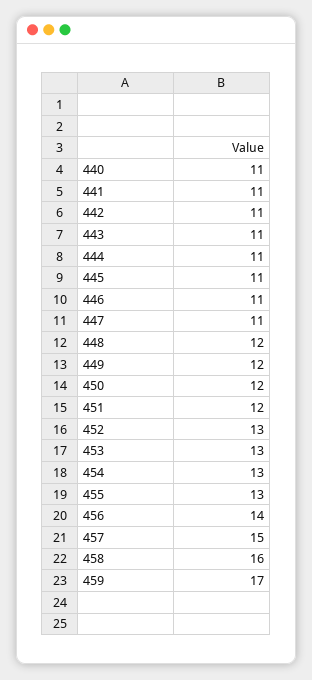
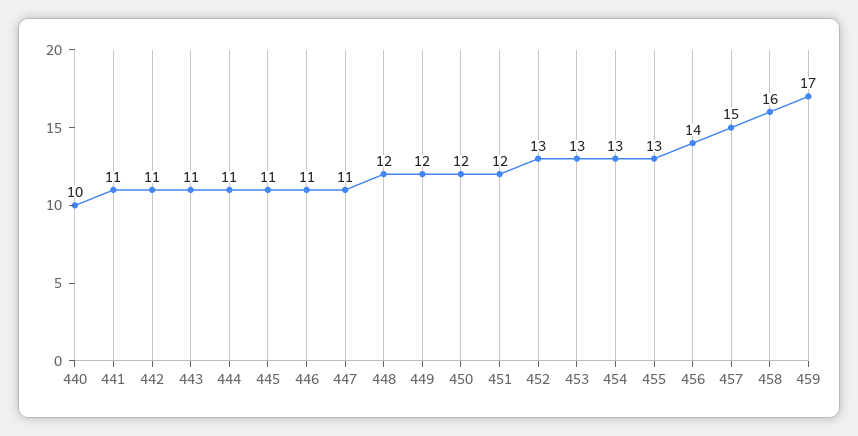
440: 11 -> 10

